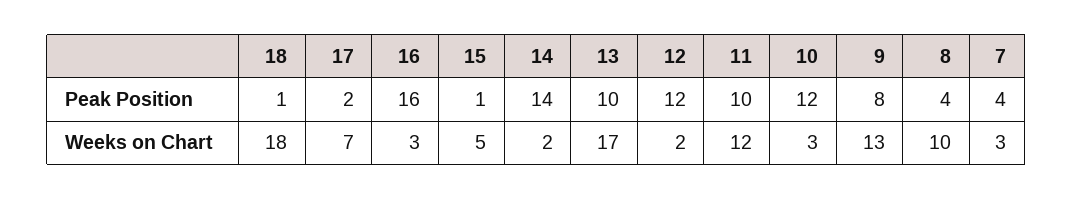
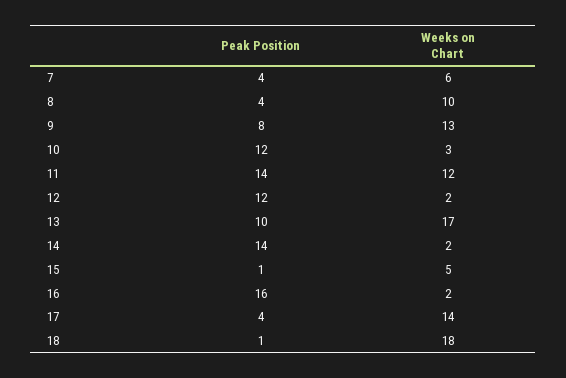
17, Peak Position: 2 -> 4
11, Peak Position: 10 -> 14
17, Weeks on Chart: 7 -> 14
16, Weeks on Chart: 3 -> 2
7, Weeks on Chart: 3 -> 6

